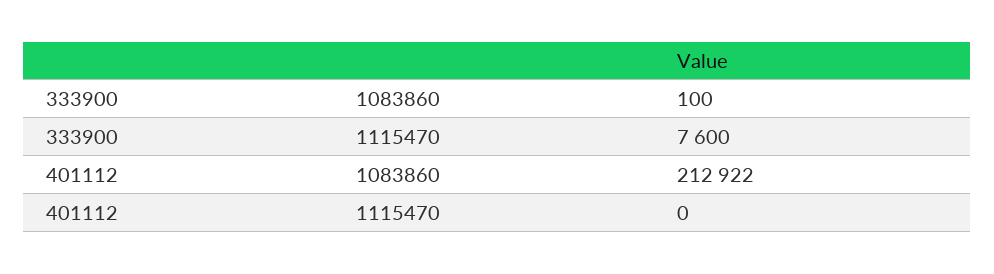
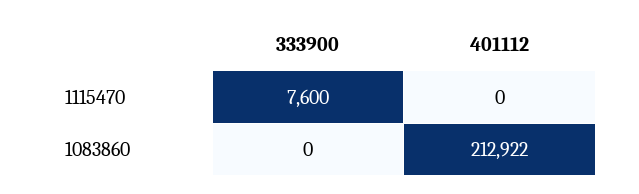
333900, 1083860: 100 -> 0

